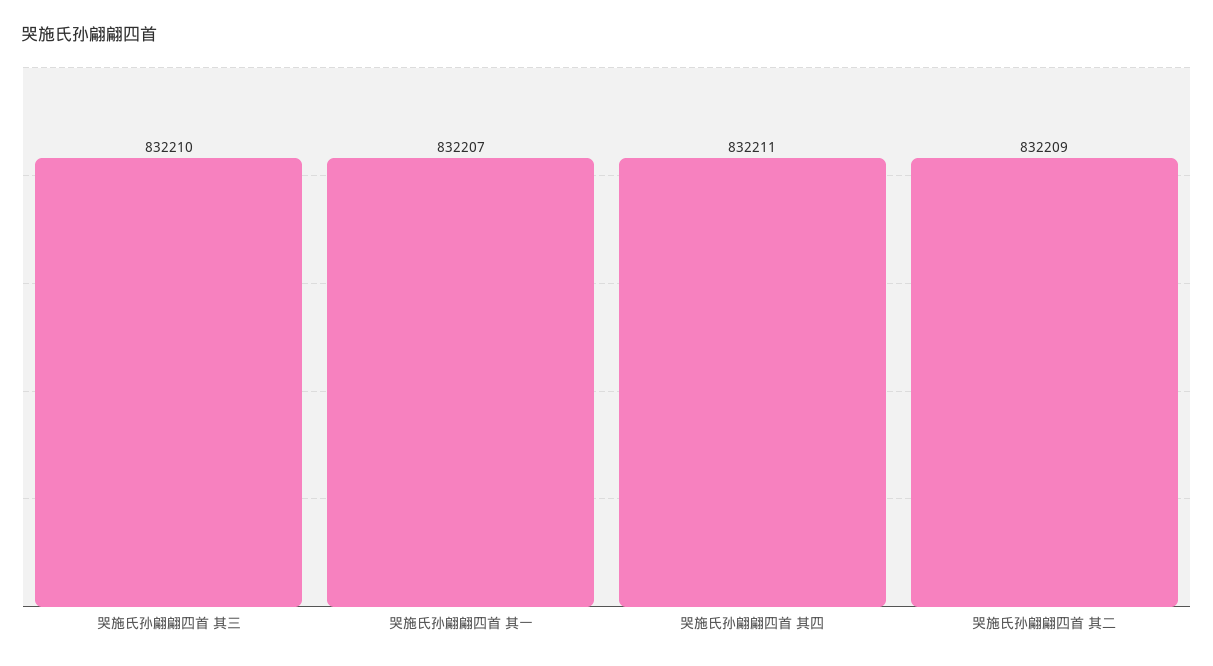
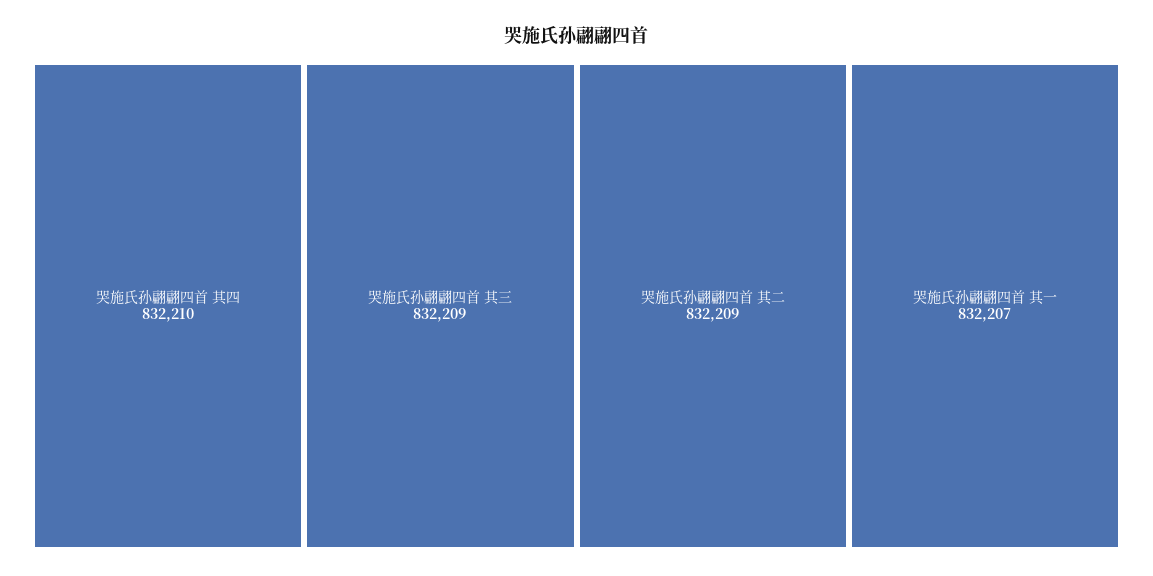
哭施氏孙翩翩四首 其三: 832210 -> 832209
哭施氏孙翩翩四首 其四: 832211 -> 832210

